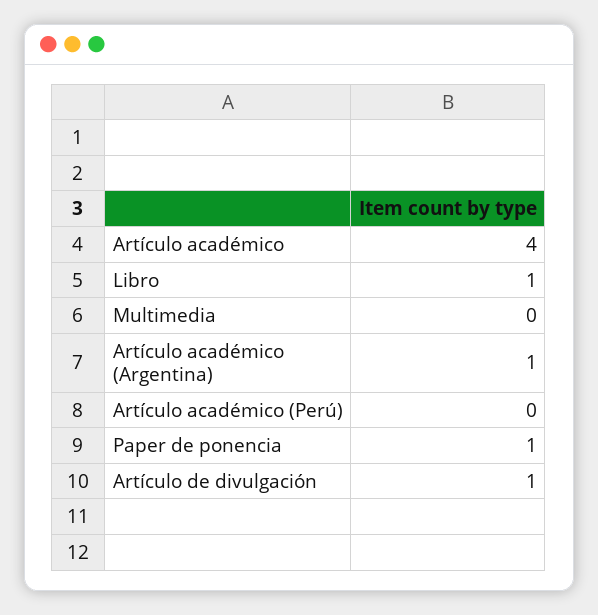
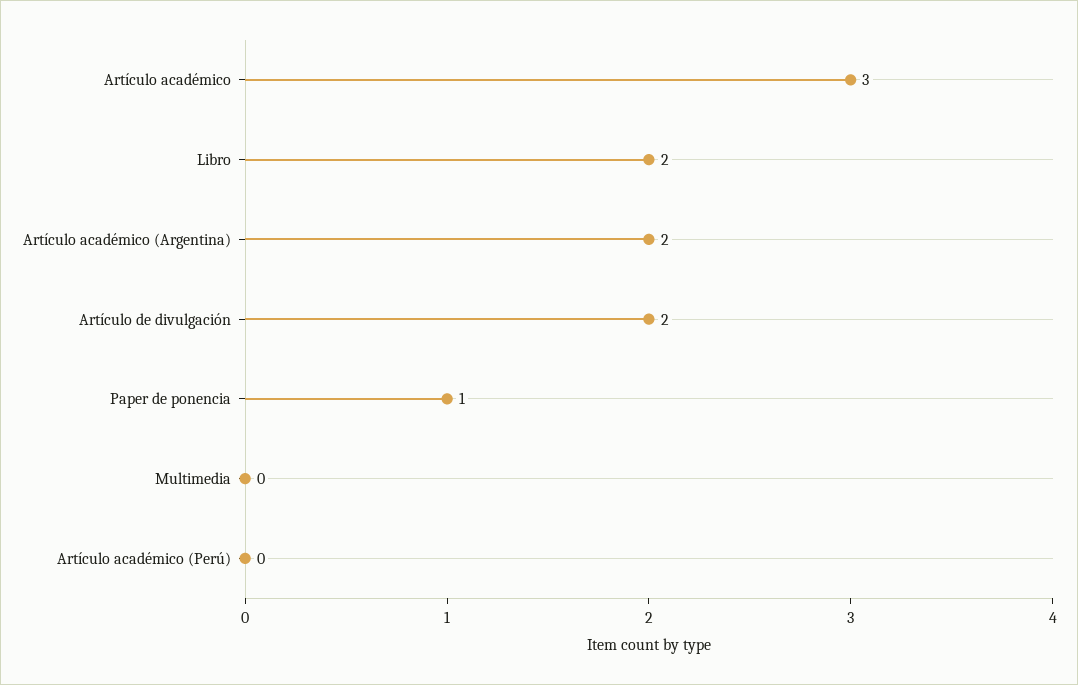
Artículo académico: 4 -> 3
Libro: 1 -> 2
Artículo académico (Argentina): 1 -> 2
Artículo de divulgación: 1 -> 2

